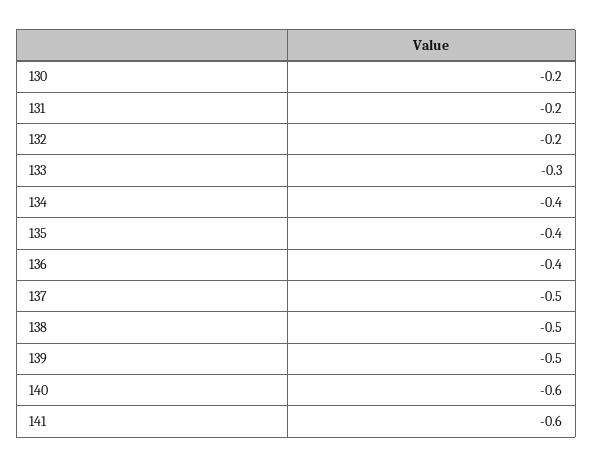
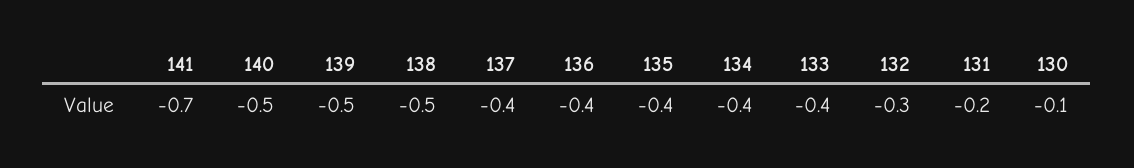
130: -0.2 -> -0.1
132: -0.2 -> -0.3
133: -0.3 -> -0.4
137: -0.5 -> -0.4
140: -0.6 -> -0.5
141: -0.6 -> -0.7

